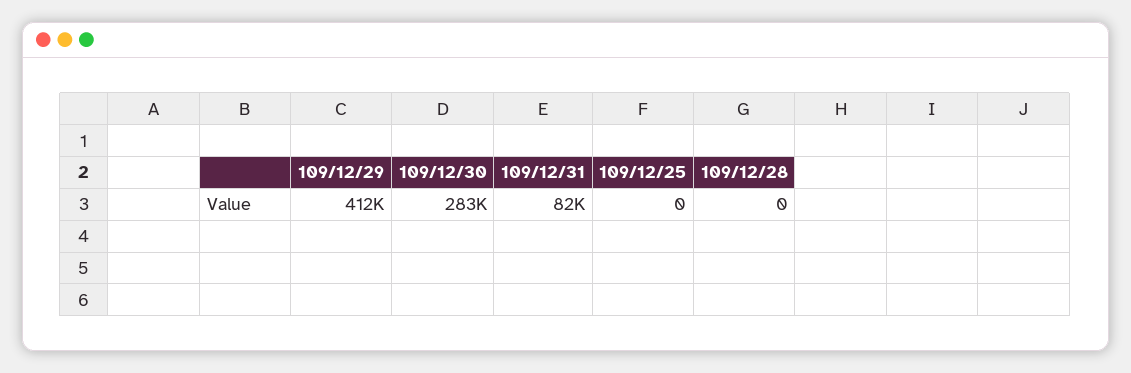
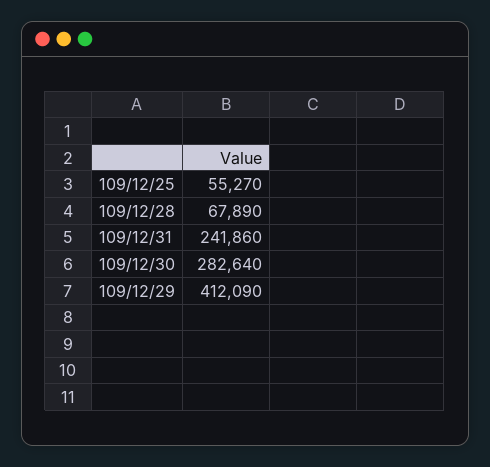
109/12/31: 82000 -> 241860
109/12/25: 0 -> 55270
109/12/28: 0 -> 67890

